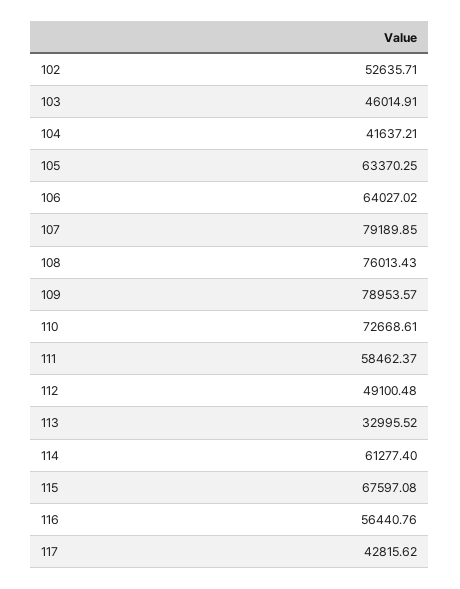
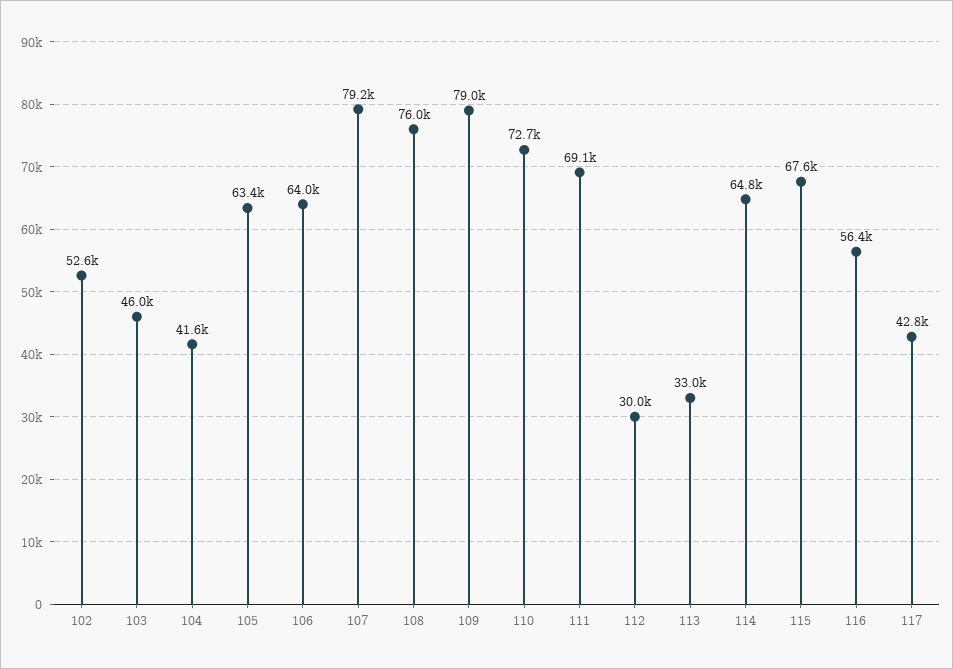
111: 58462.37 -> 69100
112: 49100.48 -> 30000
114: 61277.4 -> 64800

